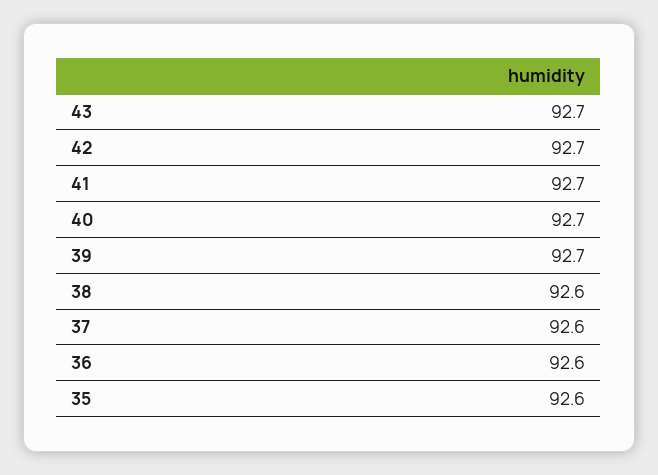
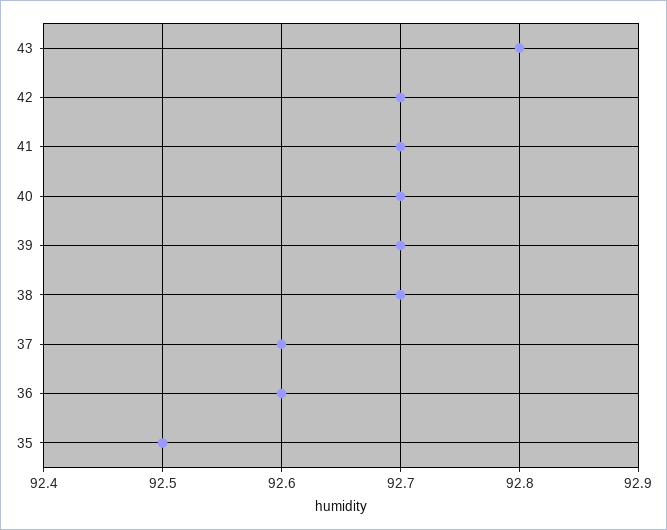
43: 92.7 -> 92.8
38: 92.6 -> 92.7
35: 92.6 -> 92.5

